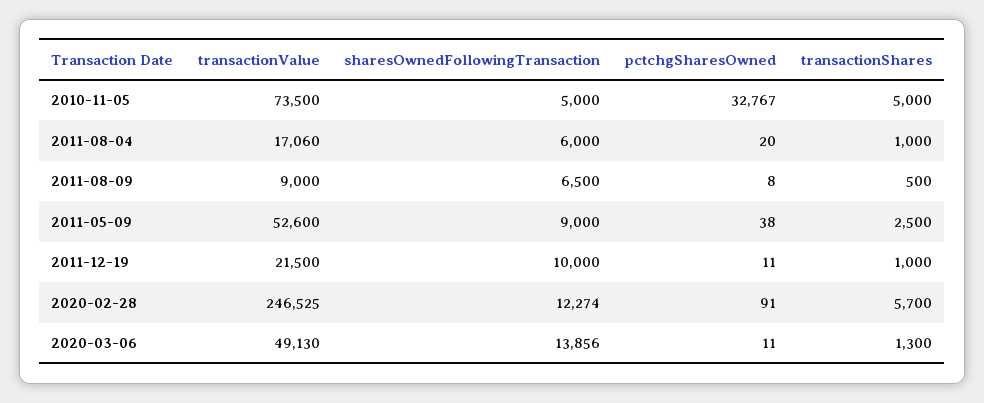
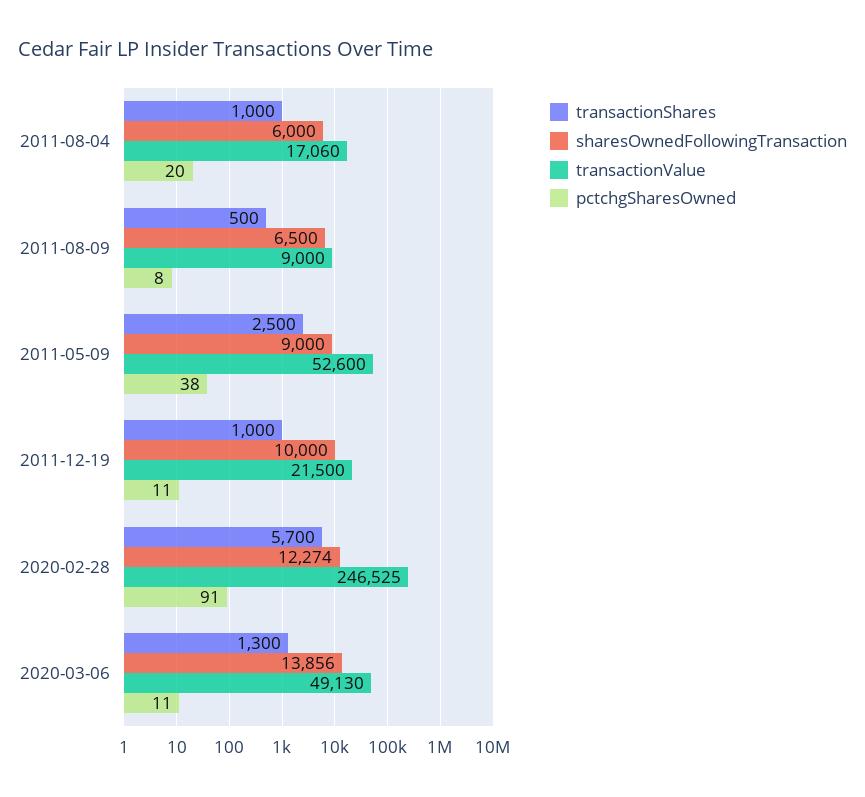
transactionValue, 2010-11-05: 73500 -> none
sharesOwnedFollowingTransaction, 2010-11-05: 5000 -> none
pctchgSharesOwned, 2010-11-05: 32767 -> none
transactionShares, 2010-11-05: 5000 -> none

